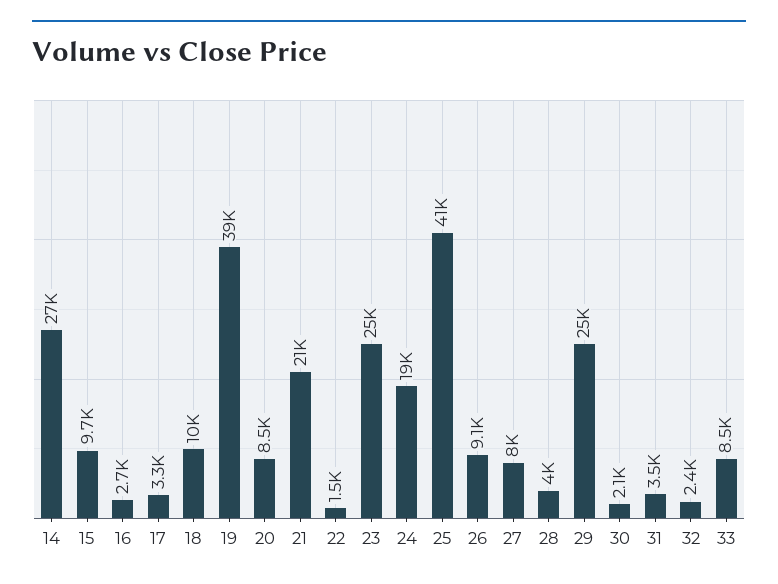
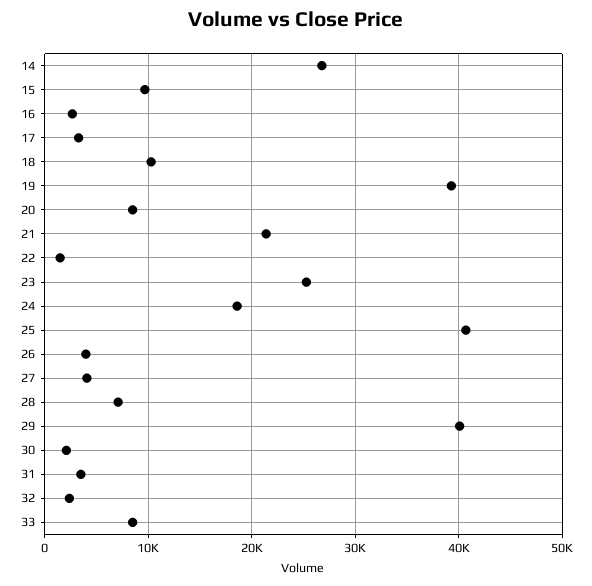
26: 9100 -> 4000
27: 8000 -> 4000
28: 4000 -> 7000
29: 25000 -> 40000

